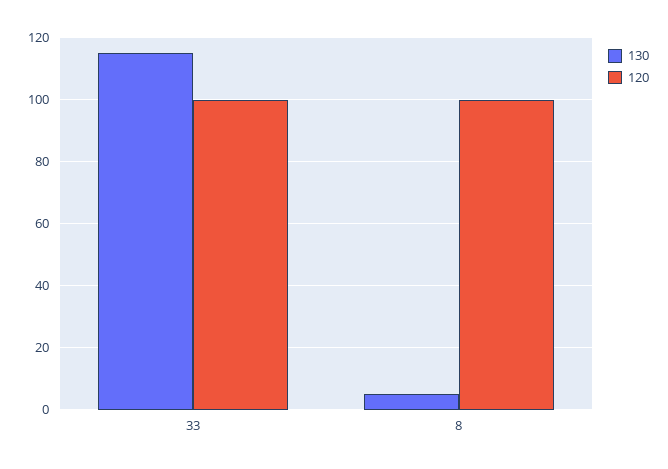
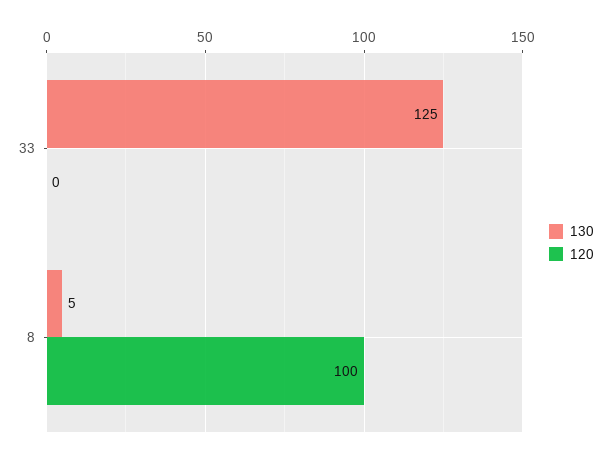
130, 33: 115 -> 125
120, 33: 100 -> 0

